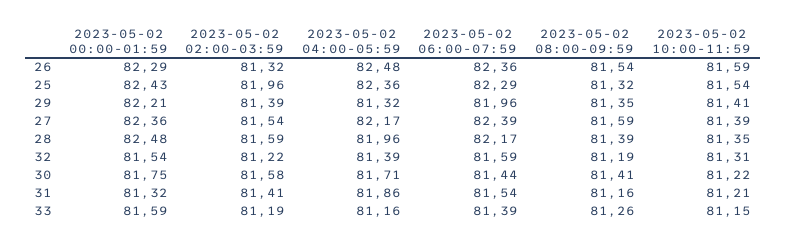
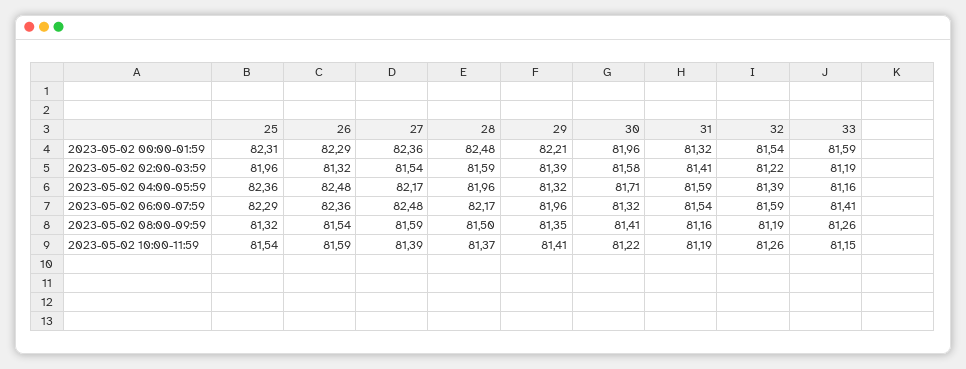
2023-05-02 00:00-01:59, 25: 82.43 -> 82.31
2023-05-02 06:00-07:59, 27: 82.39 -> 82.48
2023-05-02 08:00-09:59, 28: 81.39 -> 81.5
2023-05-02 10:00-11:59, 28: 81.35 -> 81.37
2023-05-02 10:00-11:59, 32: 81.31 -> 81.26
2023-05-02 00:00-01:59, 30: 81.75 -> 81.96
2023-05-02 06:00-07:59, 30: 81.44 -> 81.32
2023-05-02 04:00-05:59, 31: 81.86 -> 81.59
2023-05-02 10:00-11:59, 31: 81.21 -> 81.19
2023-05-02 06:00-07:59, 33: 81.39 -> 81.41

